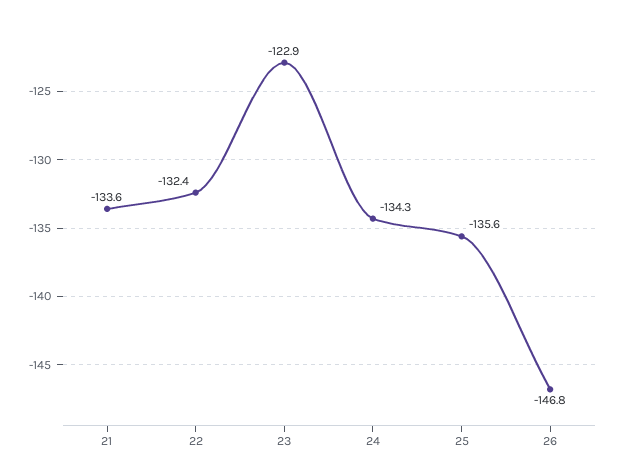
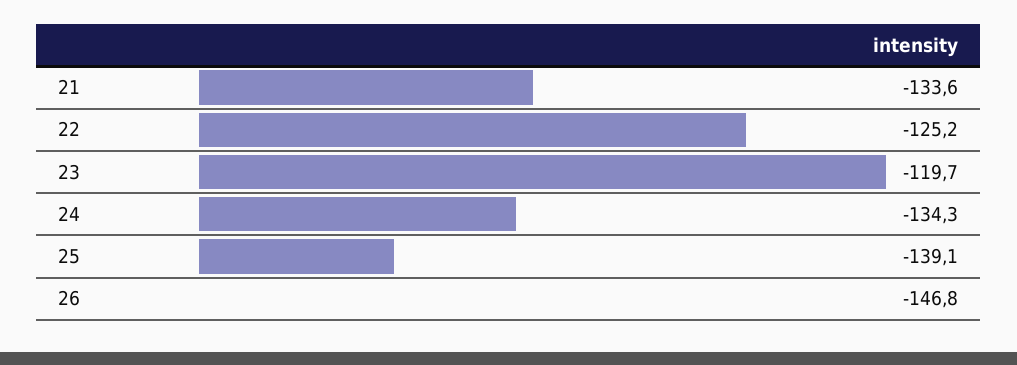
22: -132.4 -> -125.2
23: -122.9 -> -119.7
25: -135.6 -> -139.1

